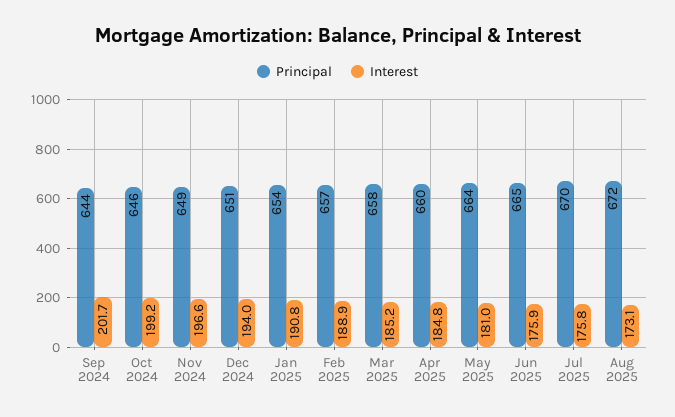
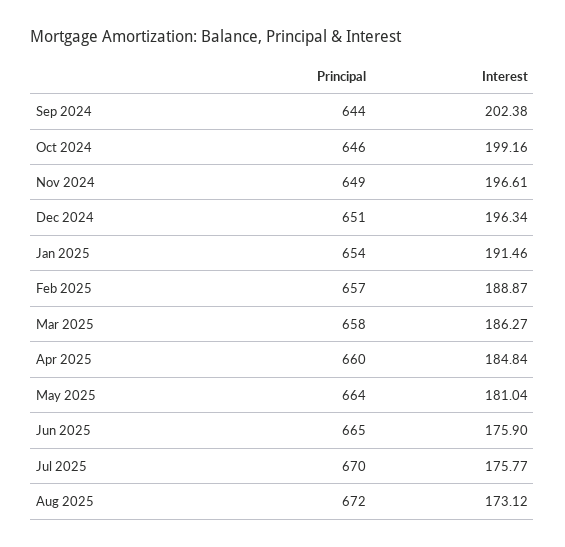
Interest, Sep 2024: 201.7 -> 202.38
Interest, Dec 2024: 194 -> 196.34
Interest, Jan 2025: 190.8 -> 191.46
Interest, Mar 2025: 185.2 -> 186.27

